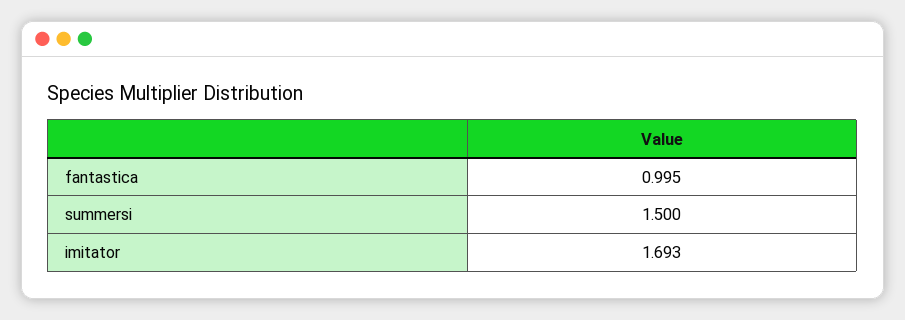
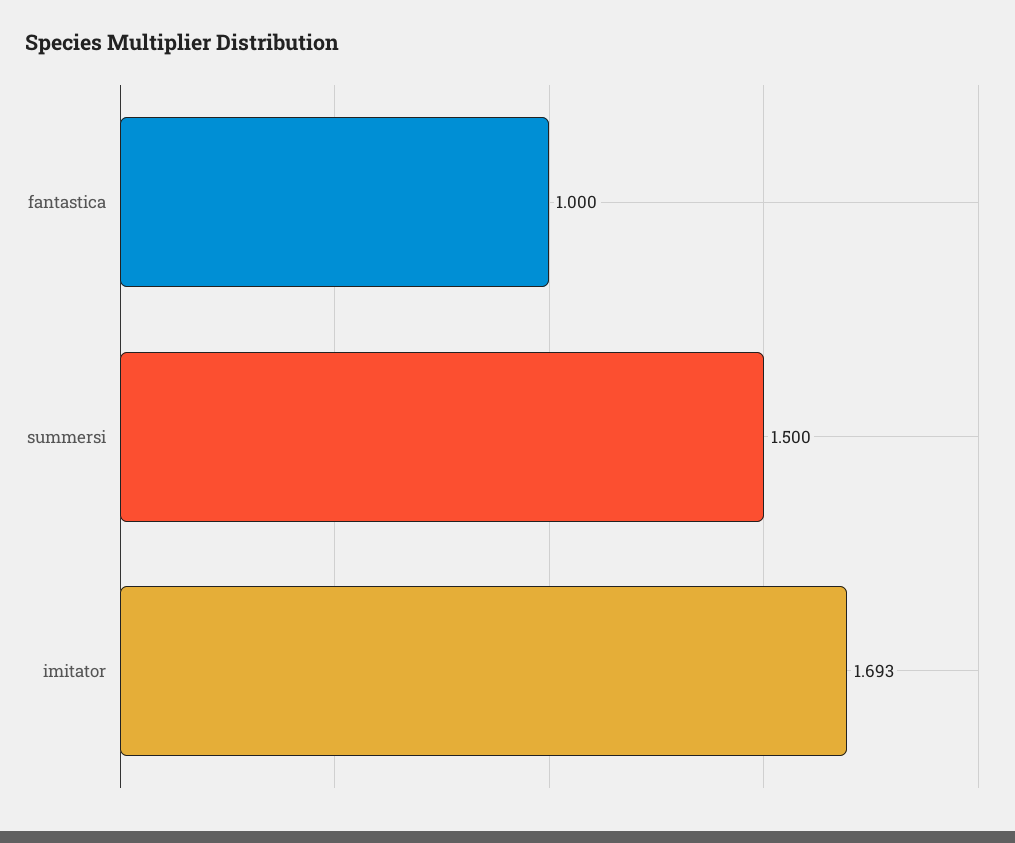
fantastica: 0.995 -> 1

